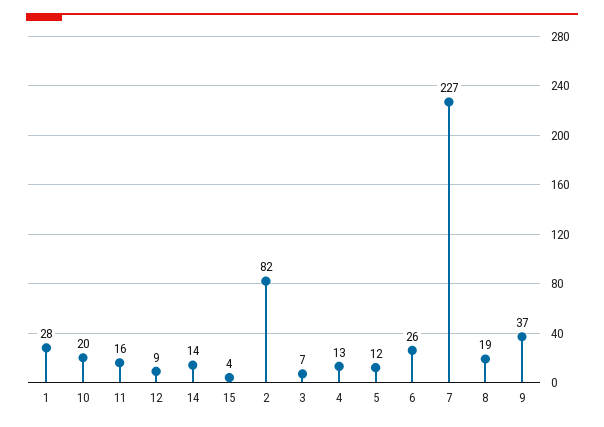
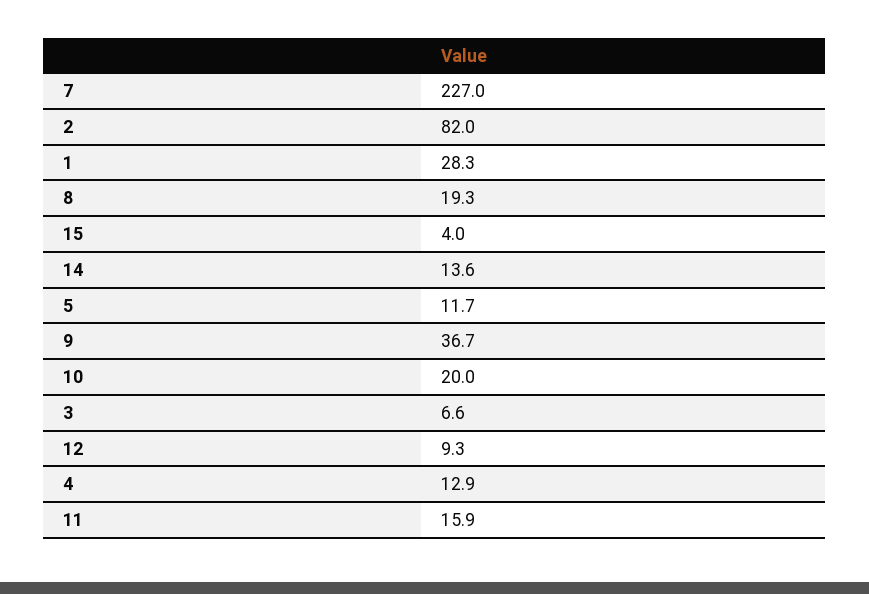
6: 26 -> none

